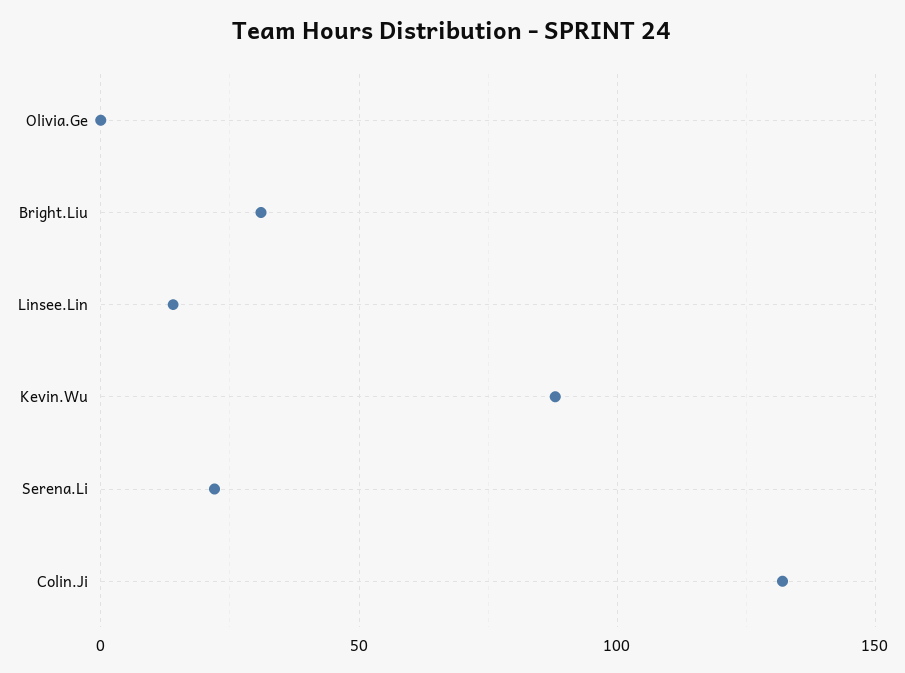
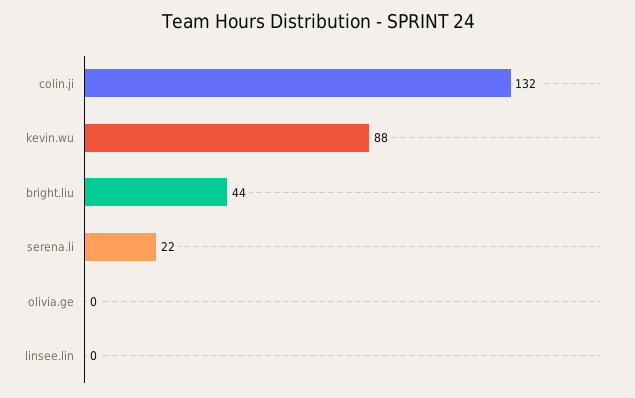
Bright.Liu: 30 -> 44
Linsee.Lin: 15 -> 0

